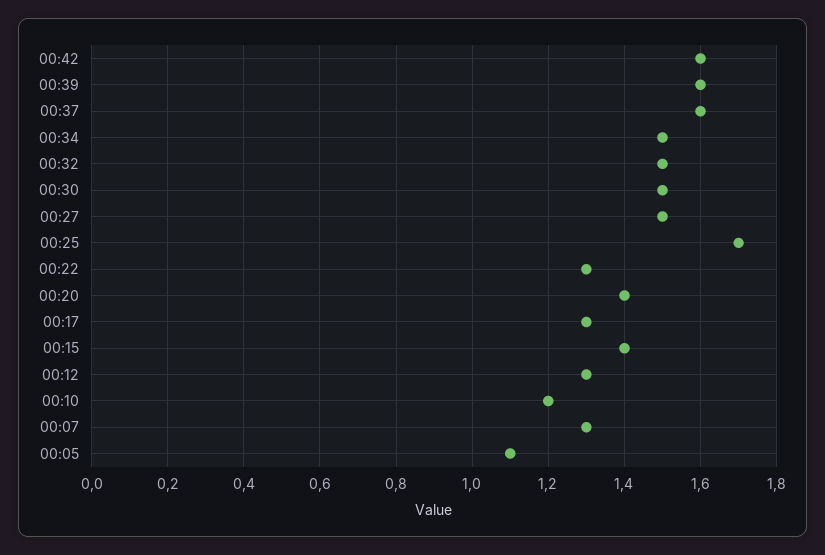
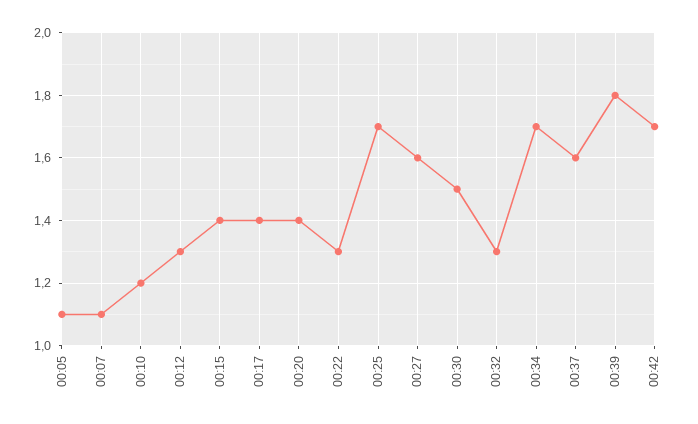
00:42: 1.6 -> 1.7
00:39: 1.6 -> 1.8
00:34: 1.5 -> 1.7
00:32: 1.5 -> 1.3
00:27: 1.5 -> 1.6
00:17: 1.3 -> 1.4
00:07: 1.3 -> 1.1

